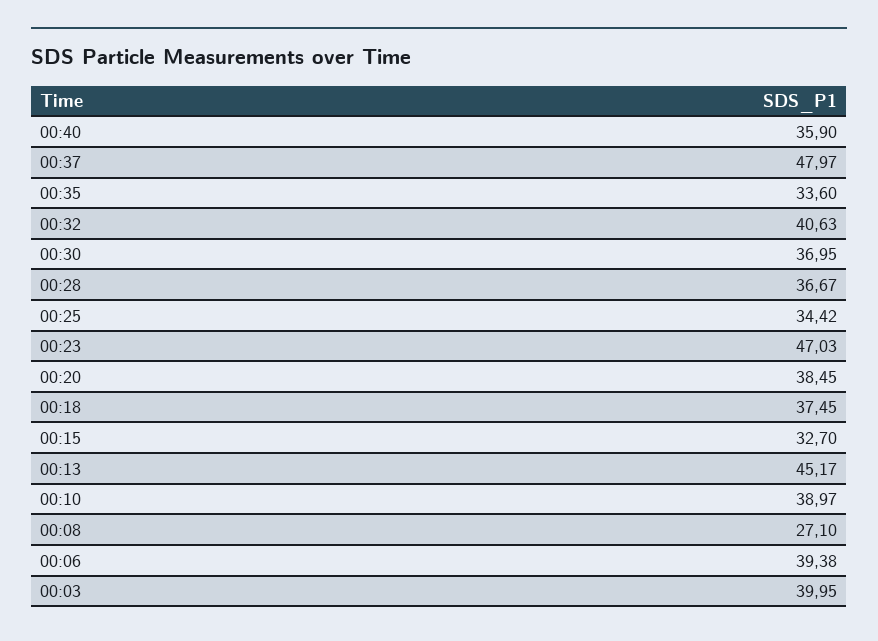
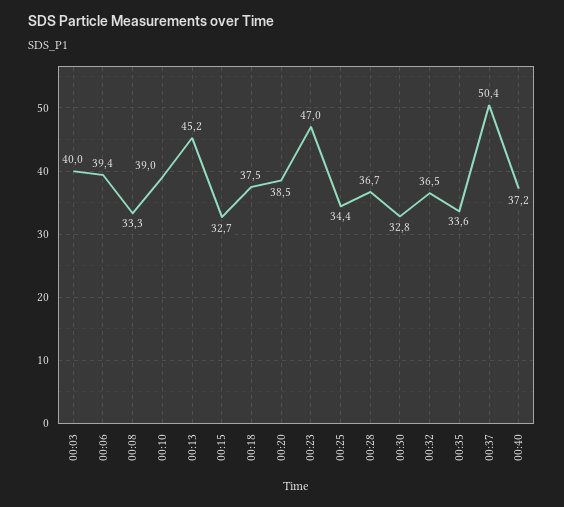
00:40: 35.9 -> 37.2
00:37: 47.97 -> 50.4
00:32: 40.63 -> 36.5
00:30: 36.95 -> 32.8
00:08: 27.1 -> 33.3

